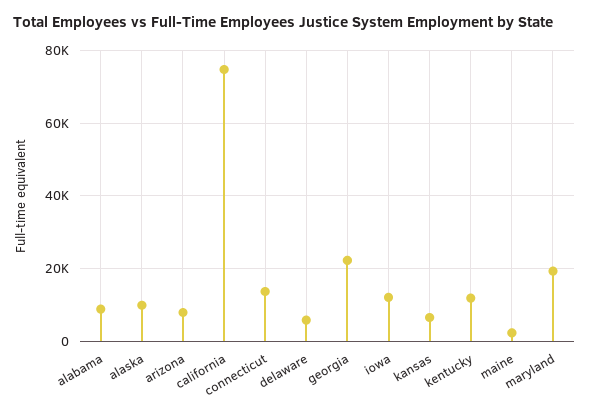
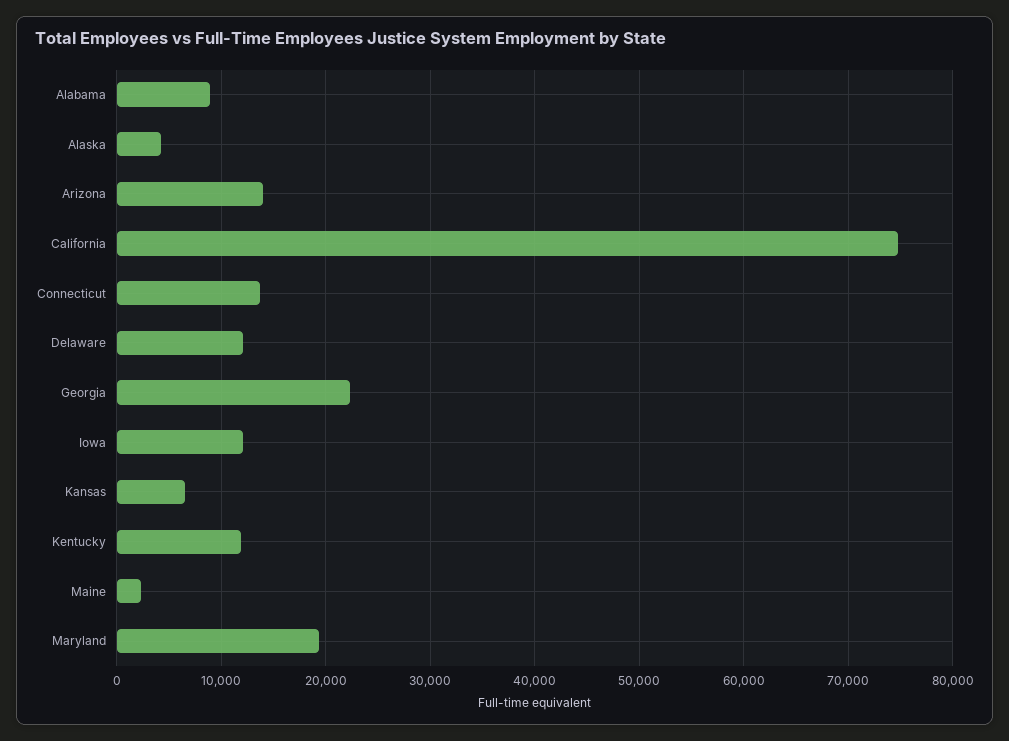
alaska: 10000 -> 4000
arizona: 8000 -> 14000
delaware: 6000 -> 12000

